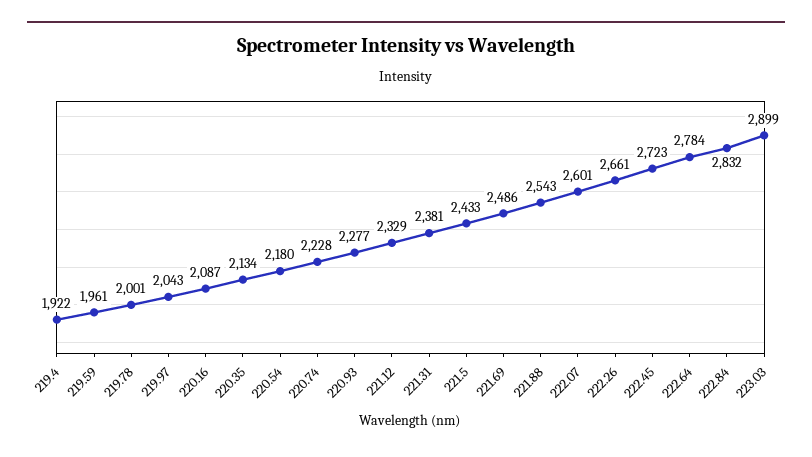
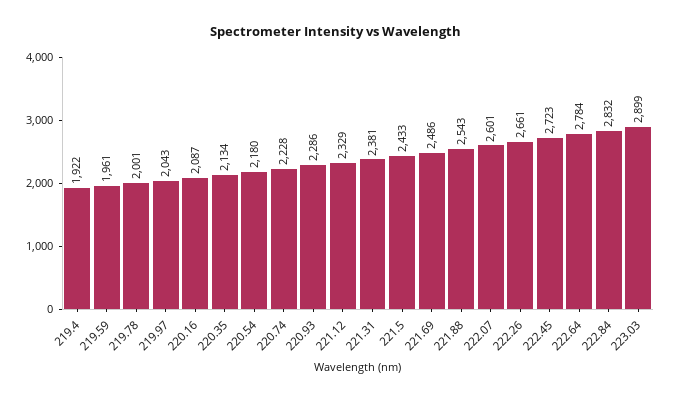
220.93: 2277 -> 2286

